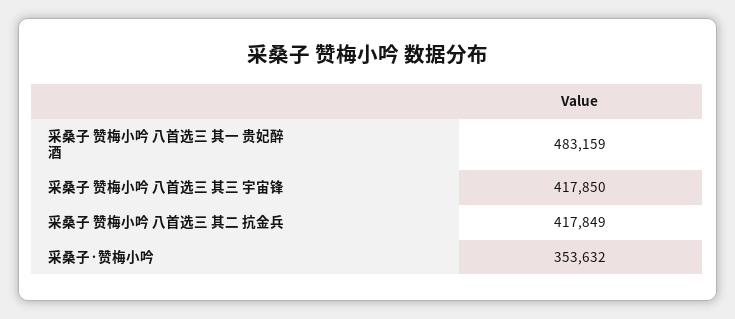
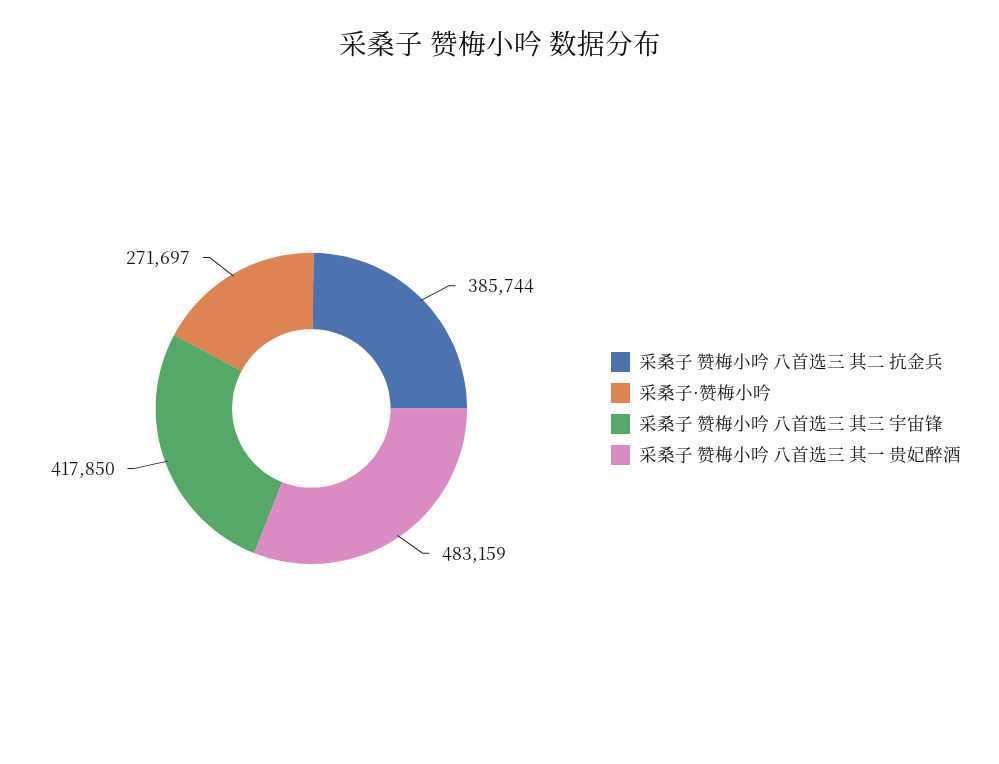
采桑子 赞梅小吟 八首选三 其二 抗金兵: 417849 -> 385744
采桑子·赞梅小吟: 353632 -> 271697

